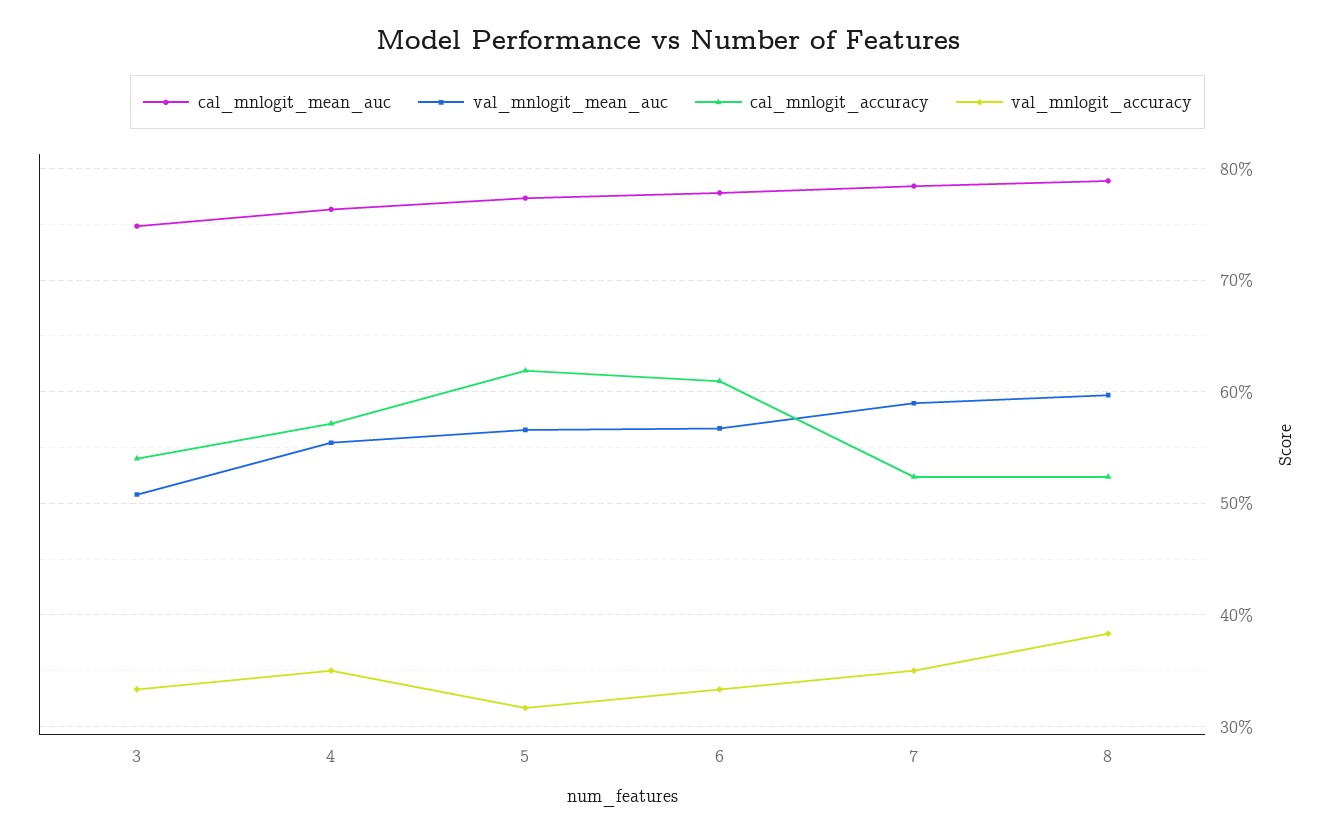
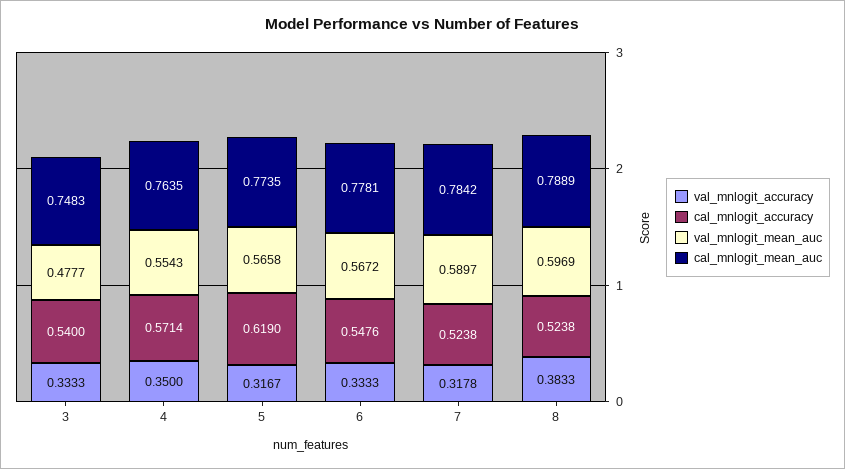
val_mnlogit_mean_auc, 3: 0.51 -> 0.4777
cal_mnlogit_accuracy, 6: 0.61 -> 0.5476
val_mnlogit_accuracy, 7: 0.35 -> 0.3178

